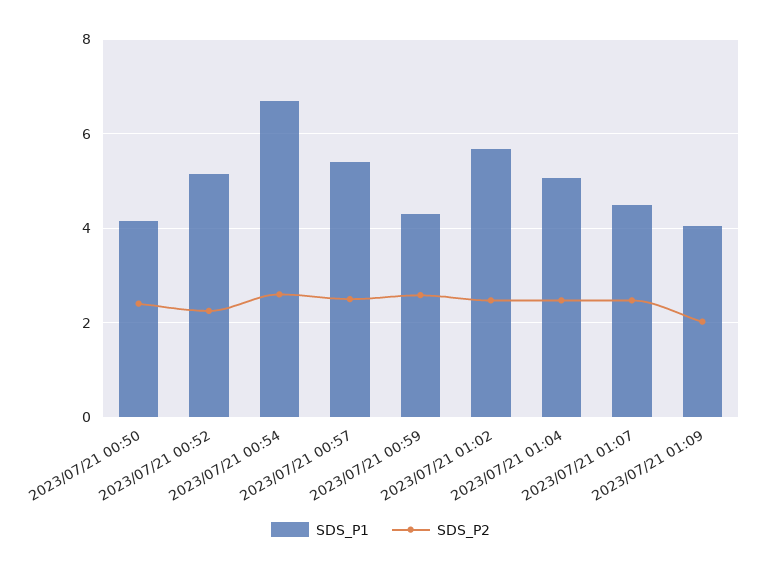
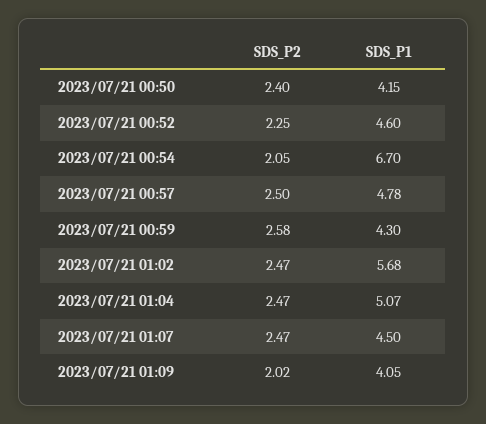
SDS_P1, 2023/07/21 00:52: 5.2 -> 4.6
SDS_P2, 2023/07/21 00:54: 2.6 -> 2.05
SDS_P1, 2023/07/21 00:57: 5.4 -> 4.78

